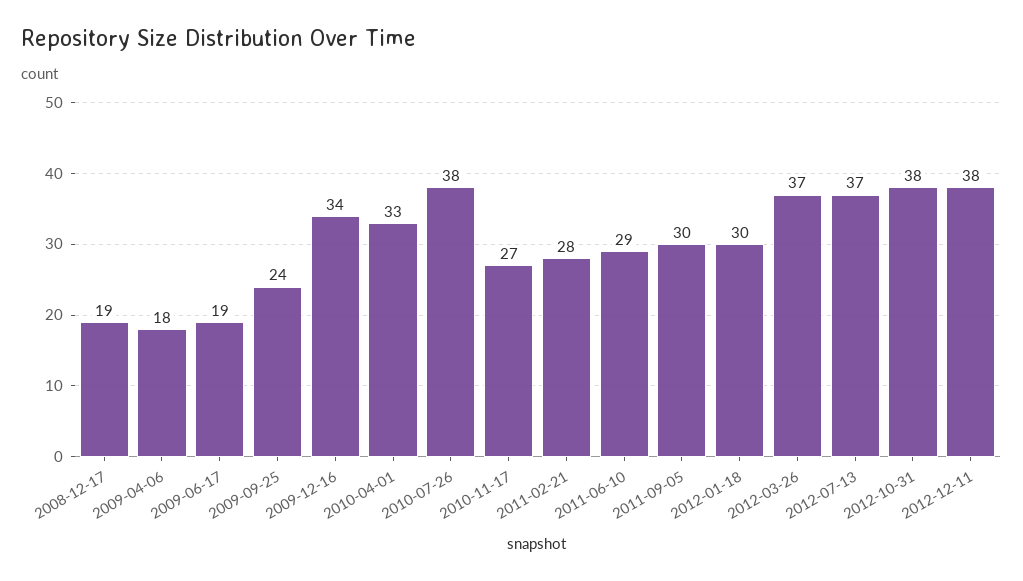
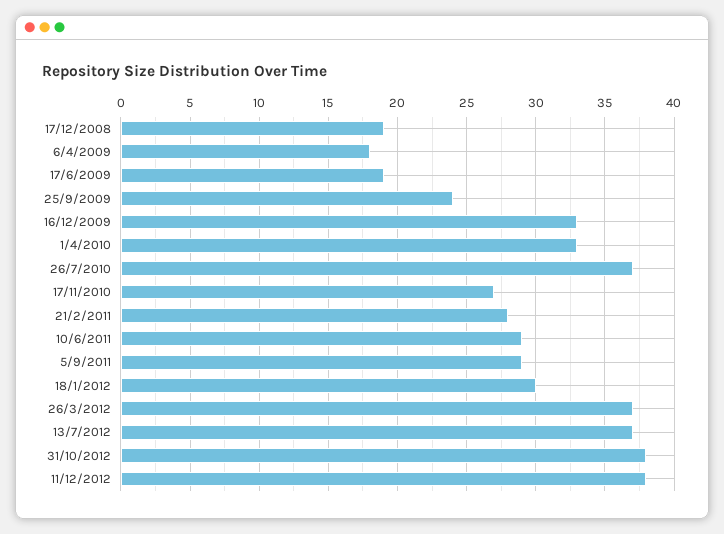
2009-12-16: 34 -> 33
2010-07-26: 38 -> 37
2011-09-05: 30 -> 29

